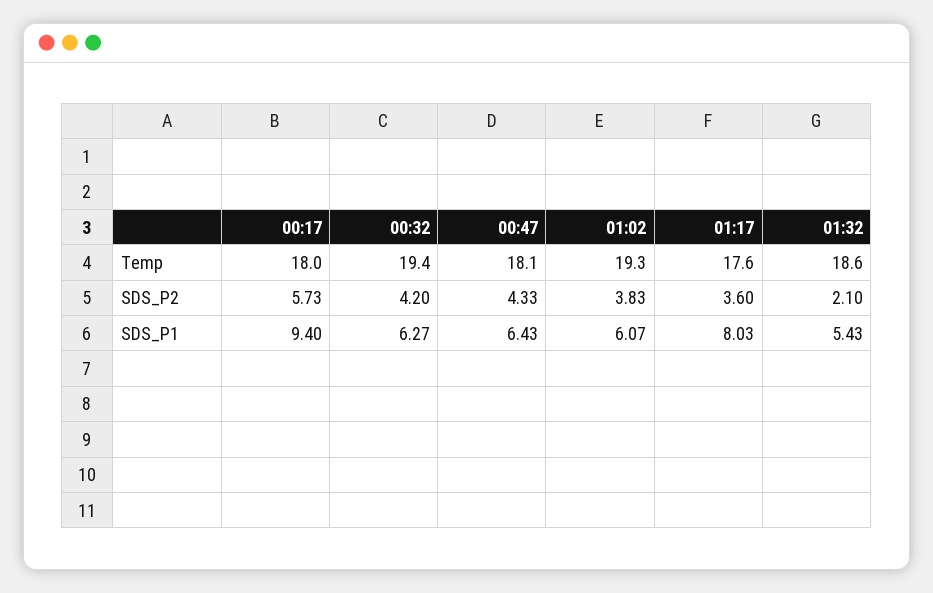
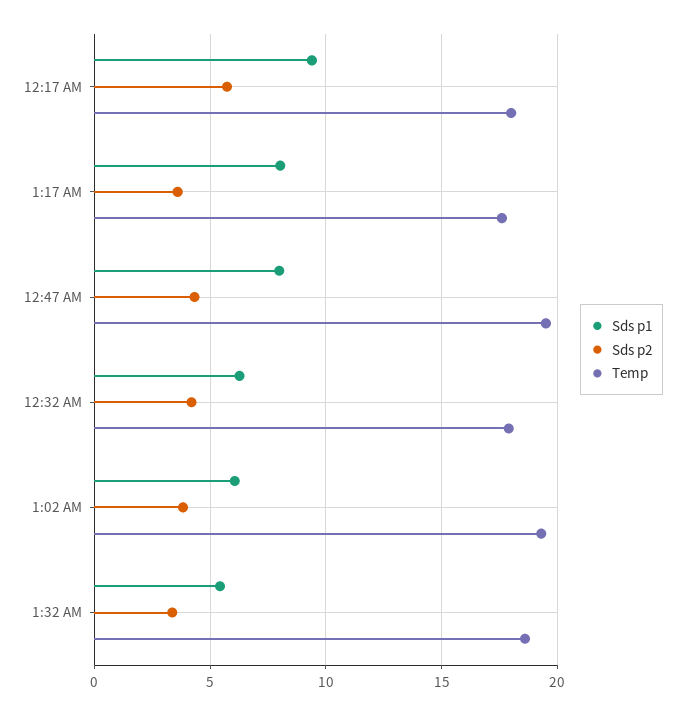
Temp, 00:32: 19.4 -> 18
Temp, 00:47: 18.1 -> 19.5
SDS_P2, 01:32: 2.1 -> 3.5
SDS_P1, 00:47: 6.43 -> 8

